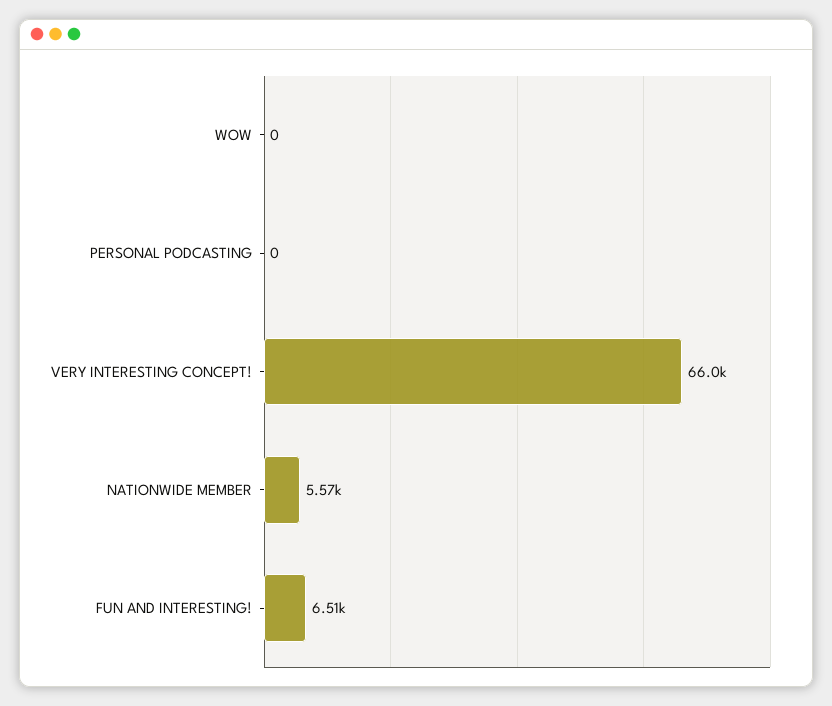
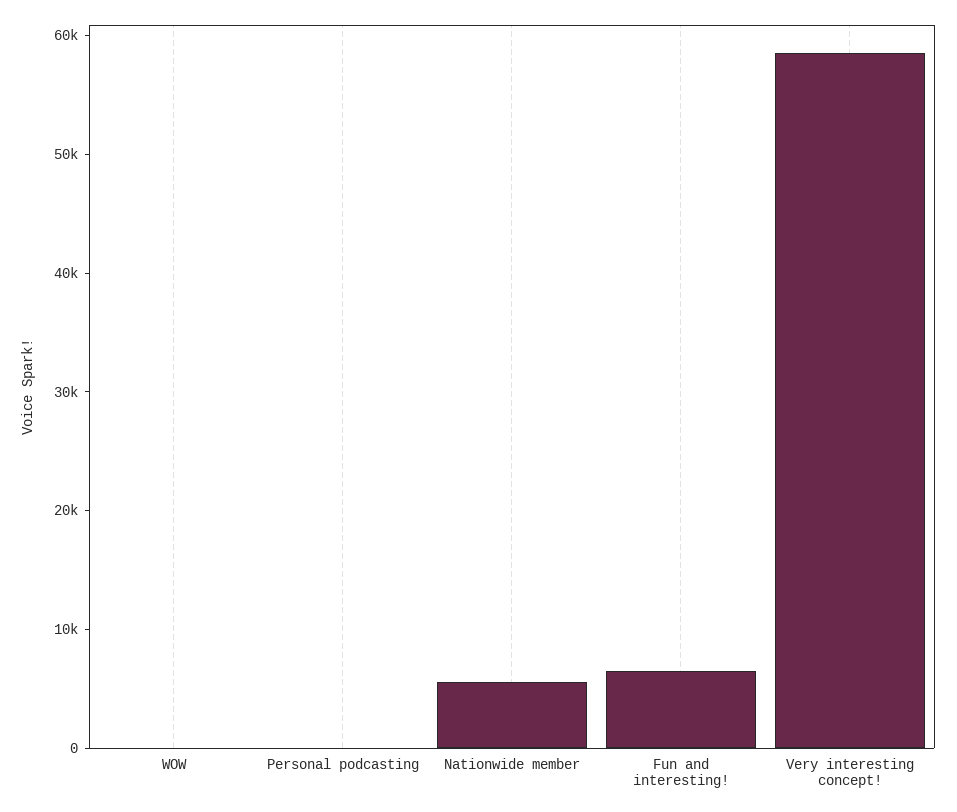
VERY INTERESTING CONCEPT!: 66000 -> 58000

